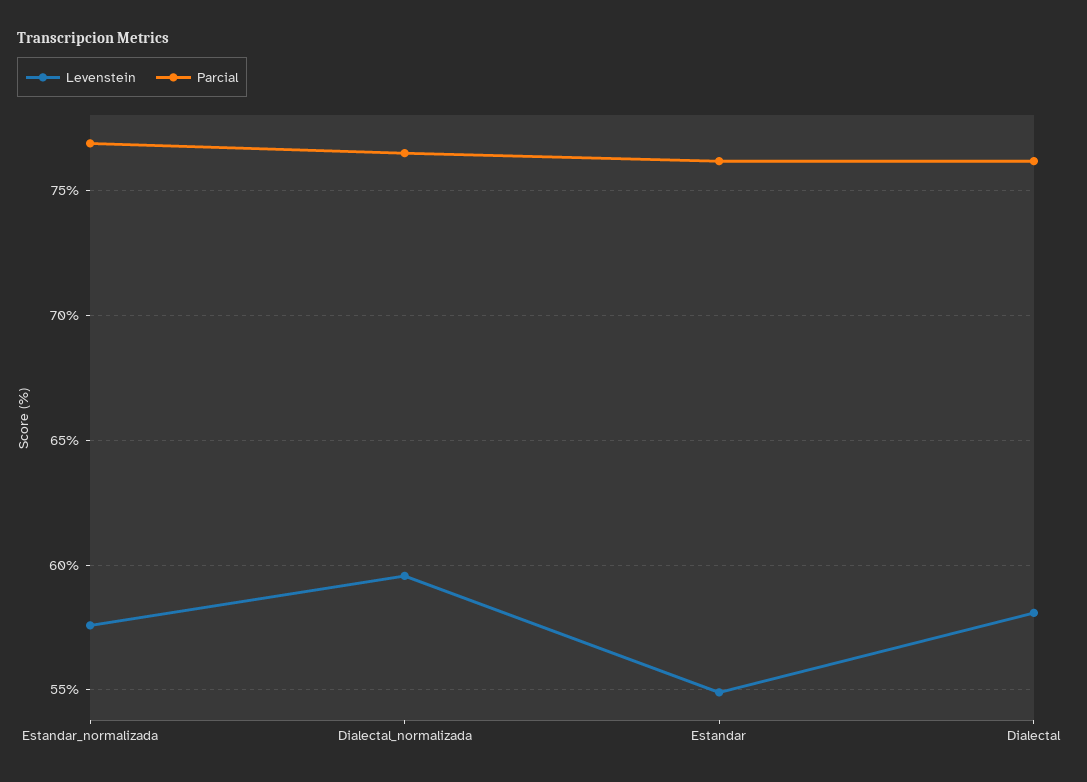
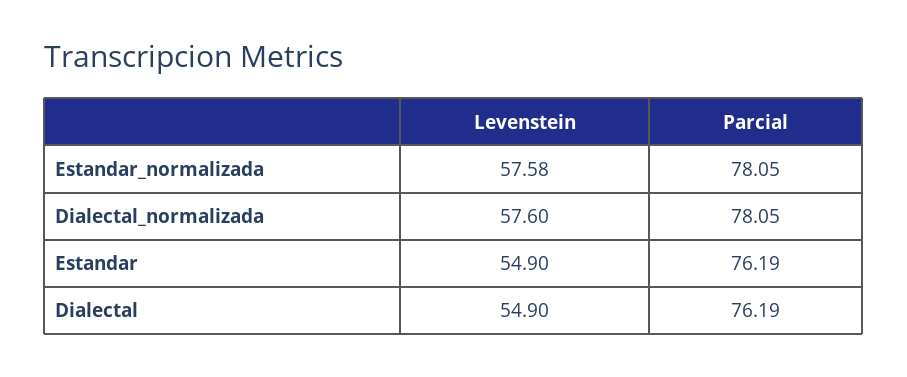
Parcial, Estandar_normalizada: 77 -> 78.05
Levenstein, Dialectal_normalizada: 59.5 -> 57.6
Parcial, Dialectal_normalizada: 76.5 -> 78.05
Levenstein, Dialectal: 58 -> 54.9

